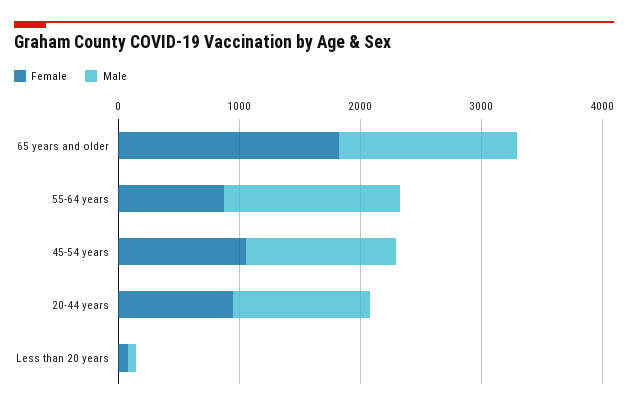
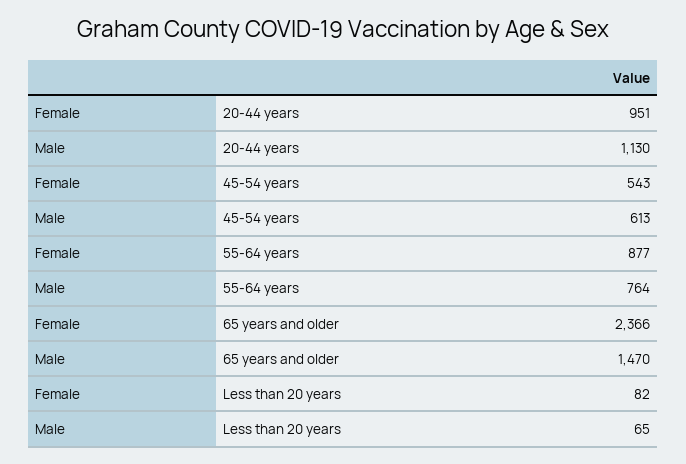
Female, 65 years and older: 1800 -> 2366
Male, 55-64 years: 1400 -> 764
Female, 45-54 years: 1000 -> 543
Male, 45-54 years: 1200 -> 613

